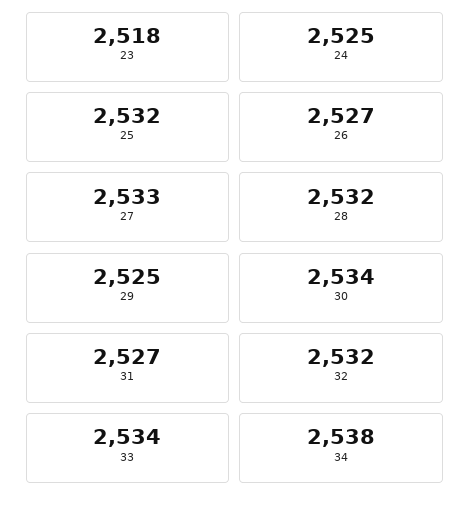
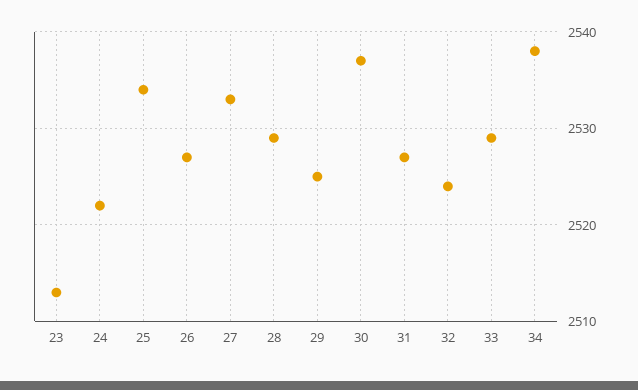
23: 2518 -> 2513
24: 2525 -> 2522
25: 2532 -> 2534
28: 2532 -> 2529
30: 2534 -> 2537
32: 2532 -> 2524
33: 2534 -> 2529

